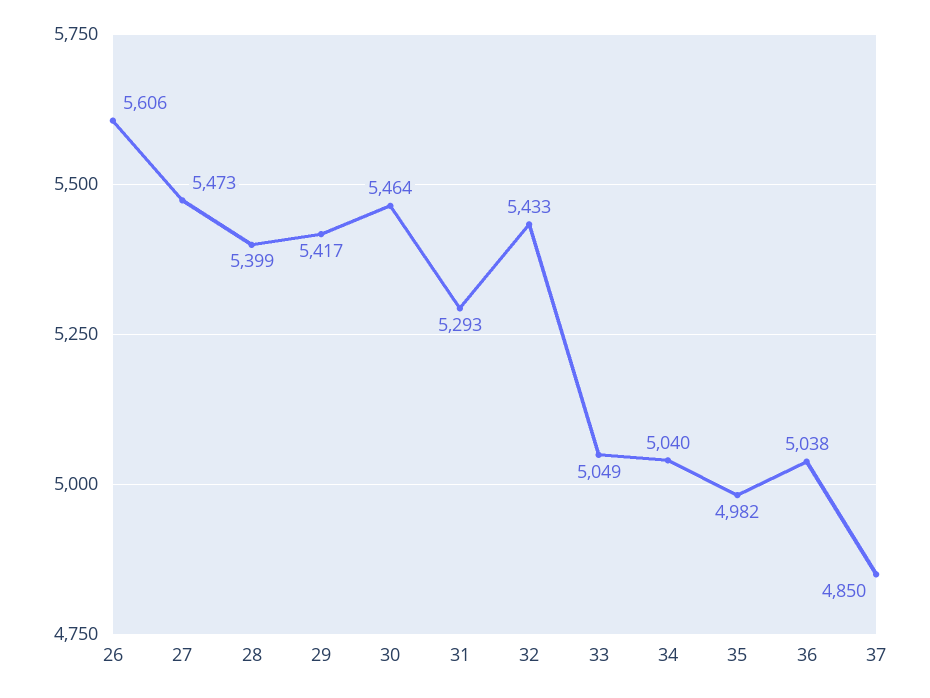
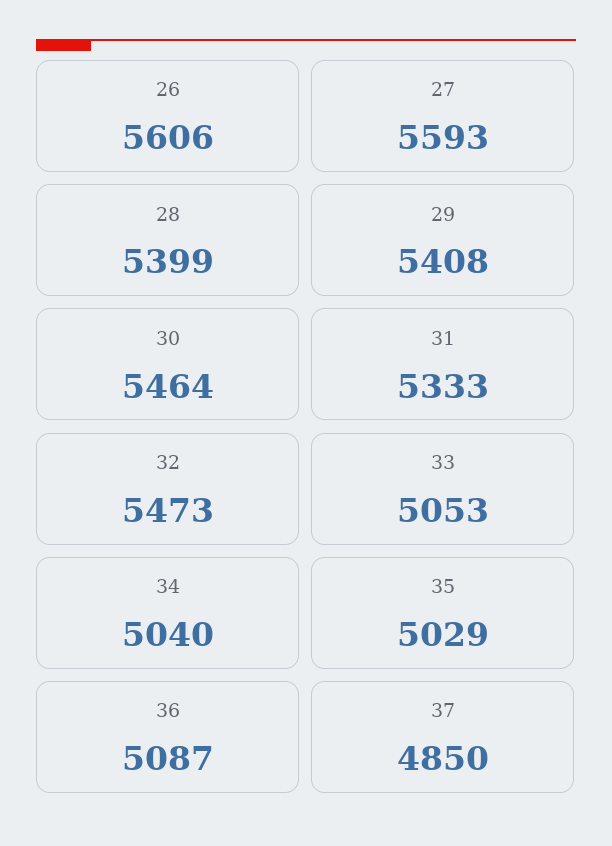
27: 5473 -> 5593
29: 5417 -> 5408
31: 5293 -> 5333
32: 5433 -> 5473
33: 5049 -> 5053
35: 4982 -> 5029
36: 5038 -> 5087

